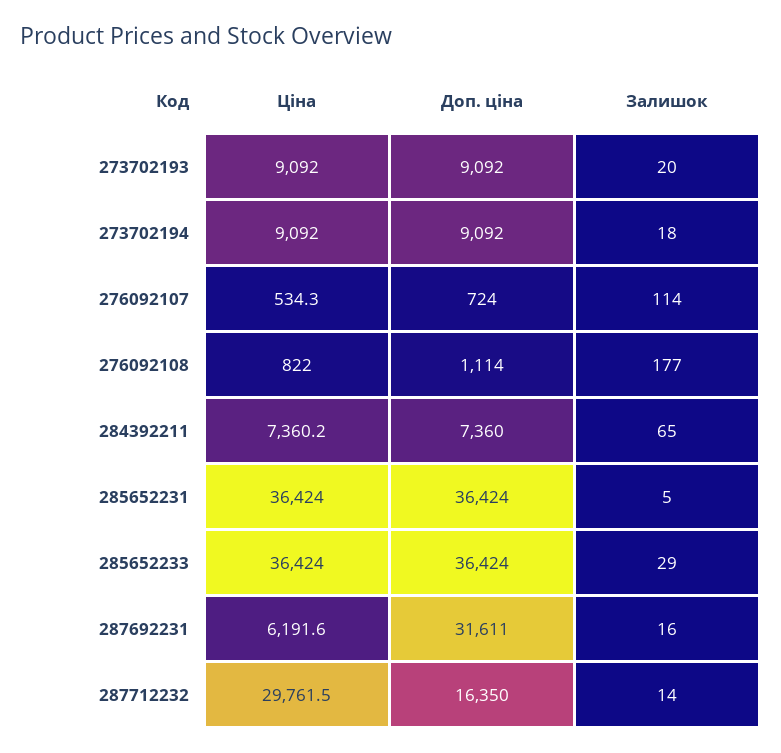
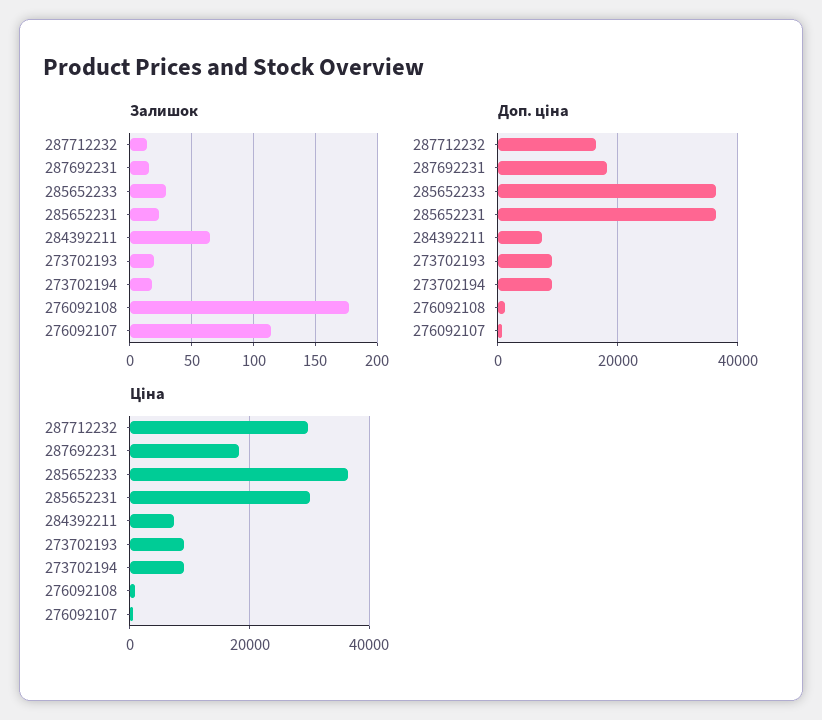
Ціна, 285652231: 36424 -> 30000
Залишок, 285652231: 5 -> 25
Ціна, 287692231: 6191.6 -> 18000
Доп. ціна, 287692231: 31611 -> 18000

